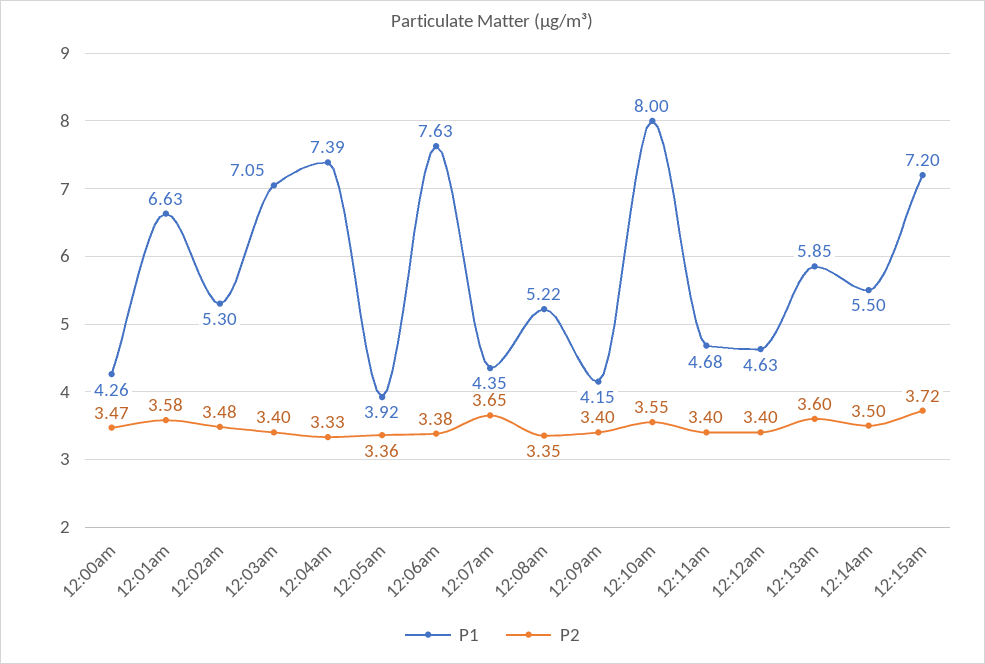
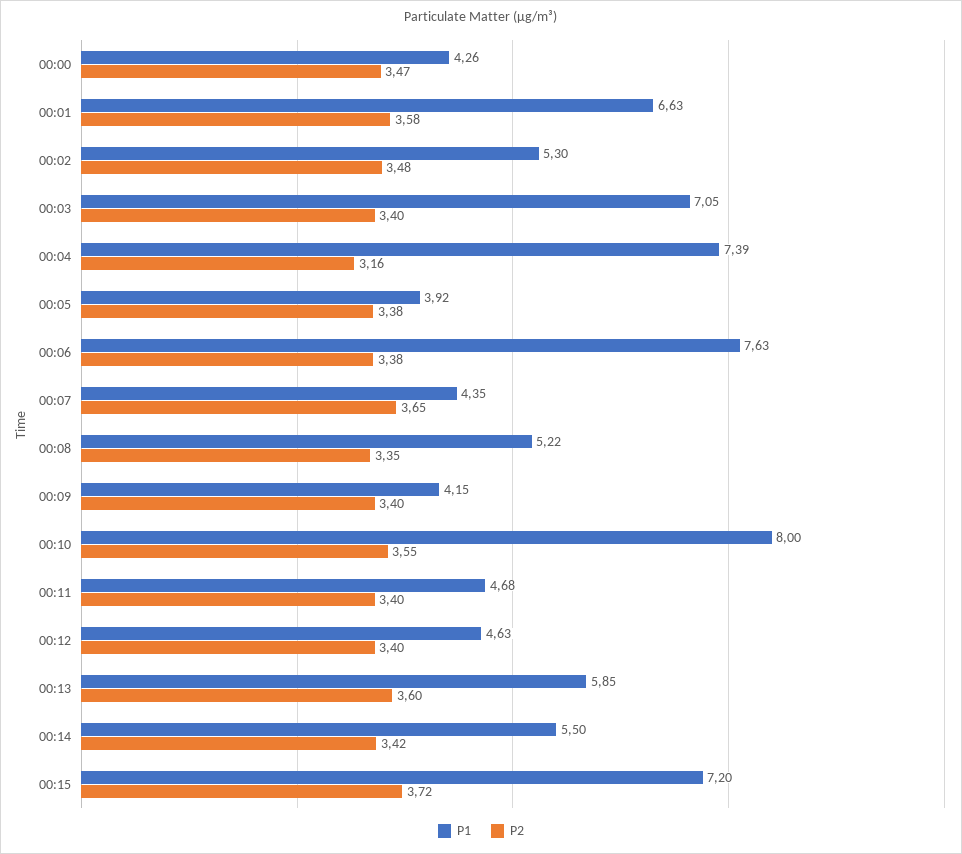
P2, 12:04am: 3.33 -> 3.16
P2, 12:05am: 3.36 -> 3.38
P2, 12:14am: 3.5 -> 3.42

